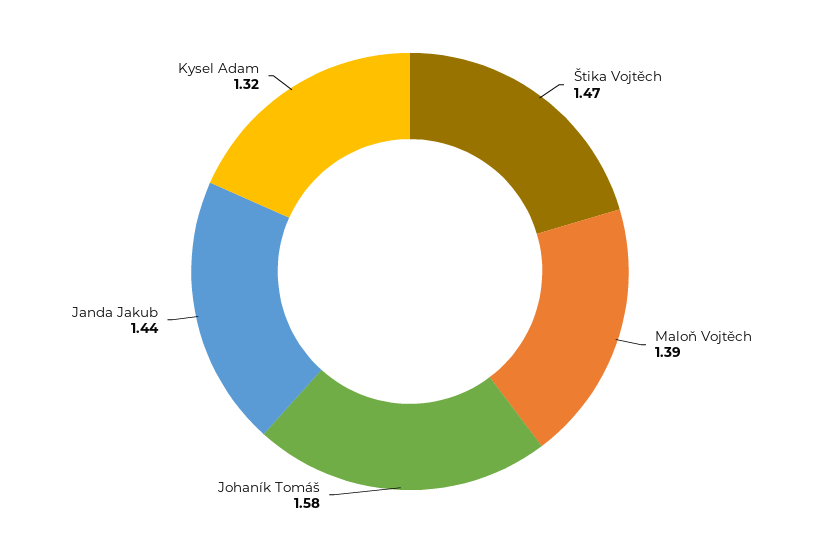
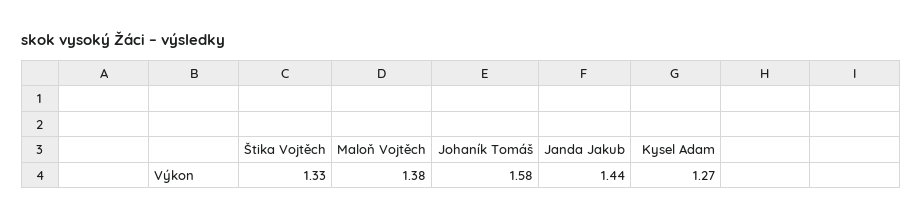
Štika Vojtěch: 1.47 -> 1.33
Maloň Vojtěch: 1.39 -> 1.38
Kysel Adam: 1.32 -> 1.27

